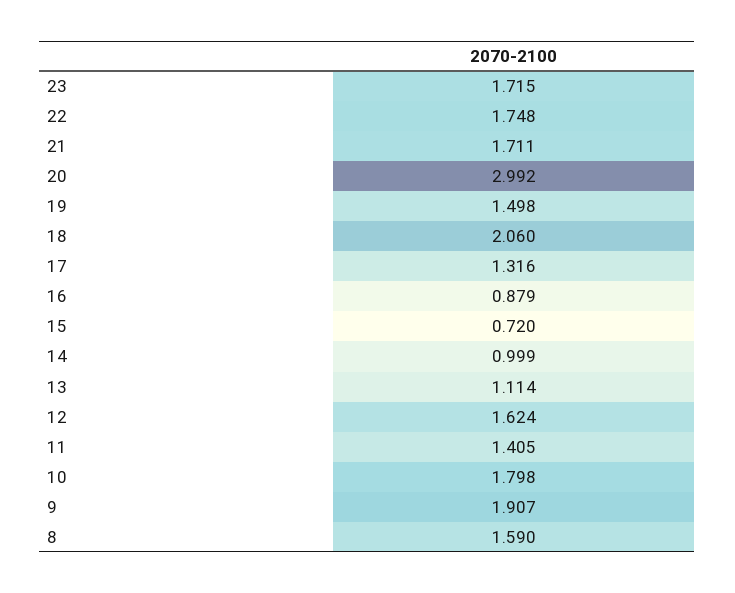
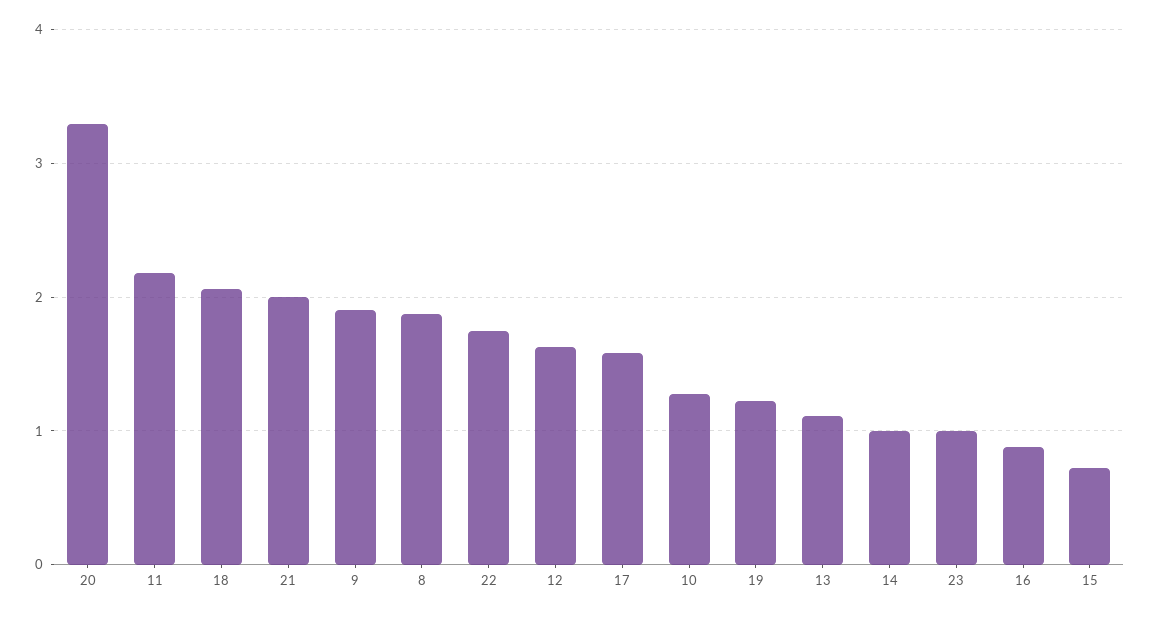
23: 1.715 -> 1
21: 1.711 -> 2
20: 2.992 -> 3.3
19: 1.498 -> 1.2
17: 1.316 -> 1.6
11: 1.405 -> 2.2
10: 1.798 -> 1.3
8: 1.59 -> 1.9

